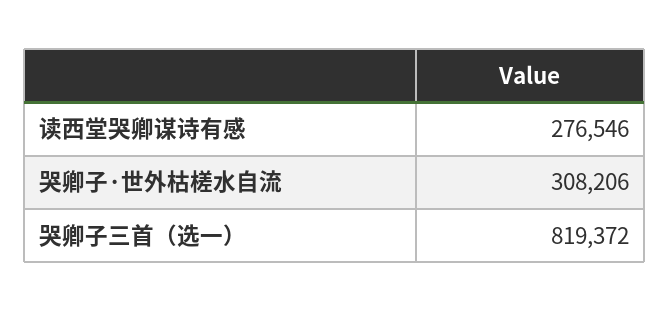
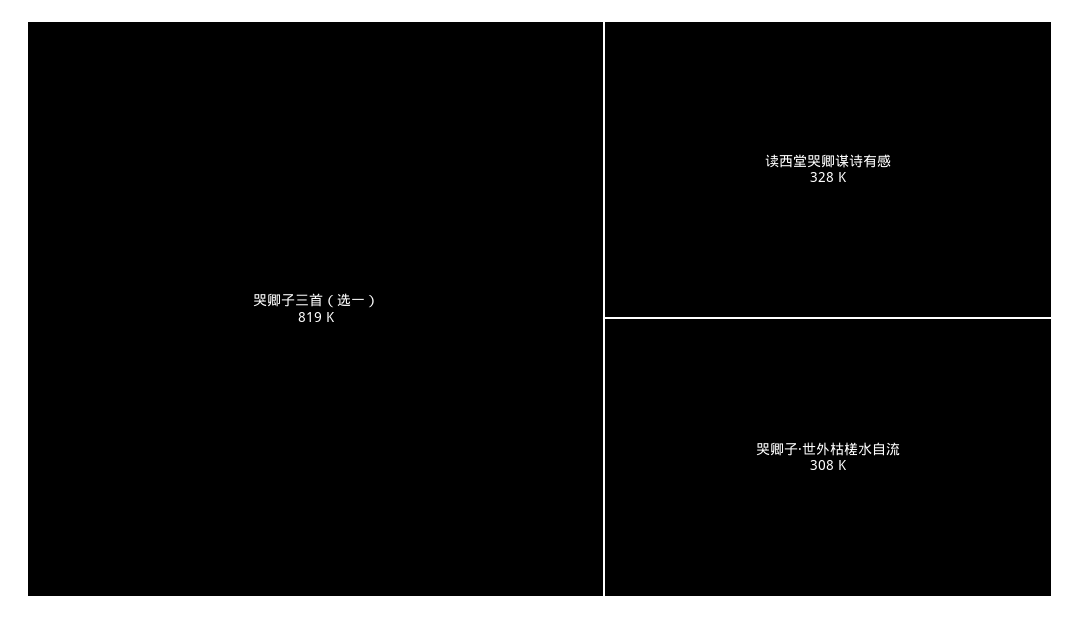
读西堂哭卿谋诗有感: 276546 -> 328000

